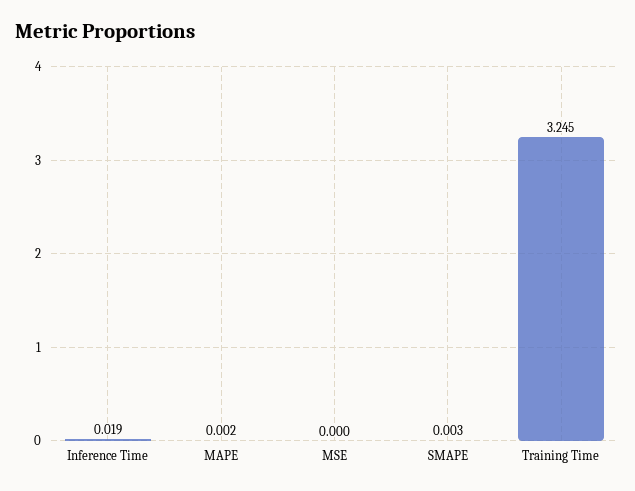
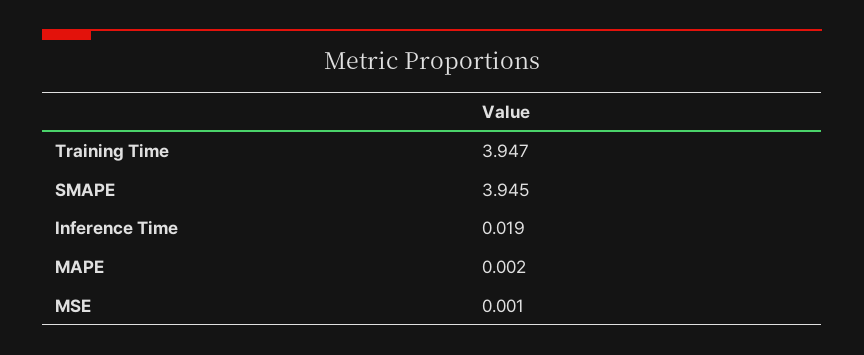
MSE: 0 -> 0.001
SMAPE: 0.003 -> 3.945
Training Time: 3.245 -> 3.947

